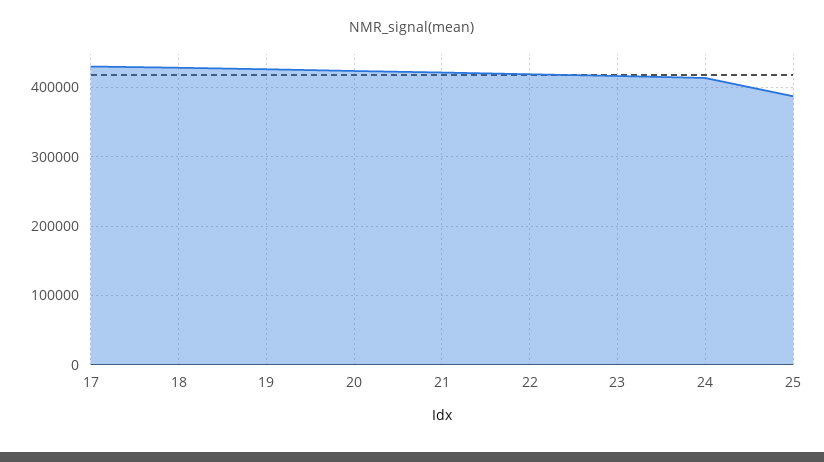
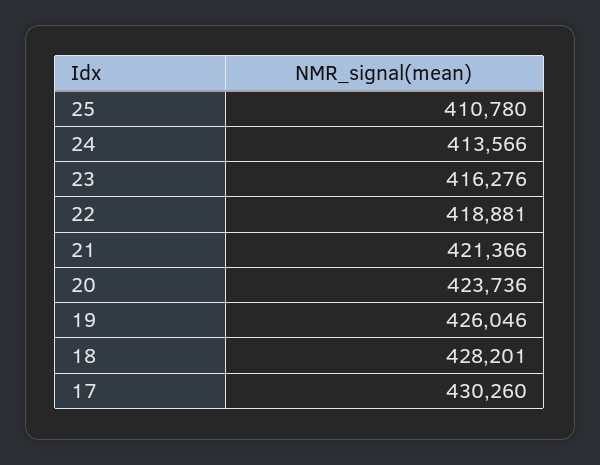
25: 390000 -> 410780

